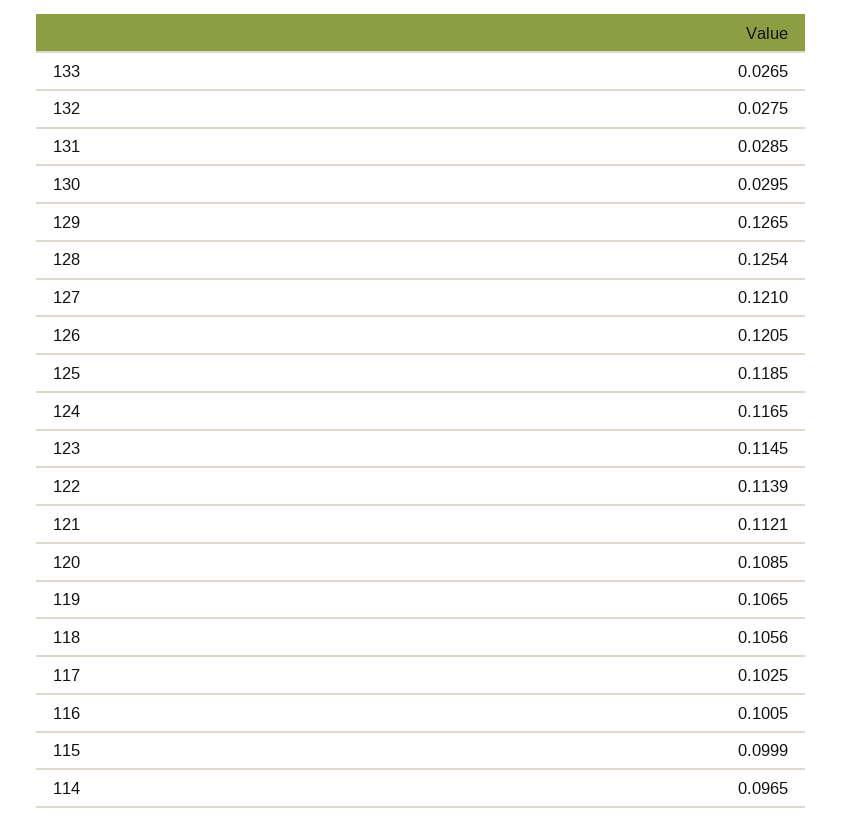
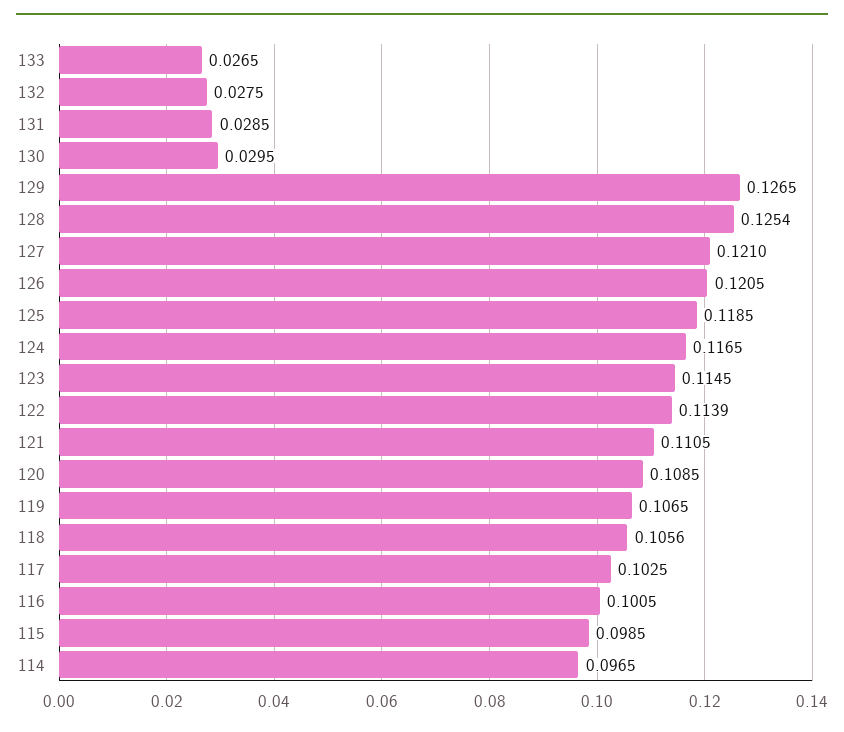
121: 0.1121 -> 0.1105
115: 0.0999 -> 0.0985

